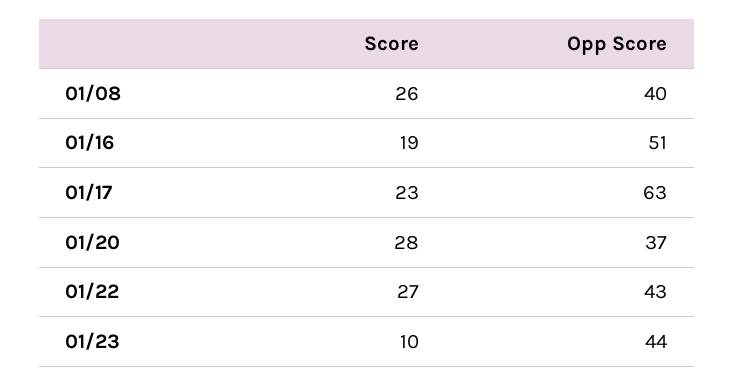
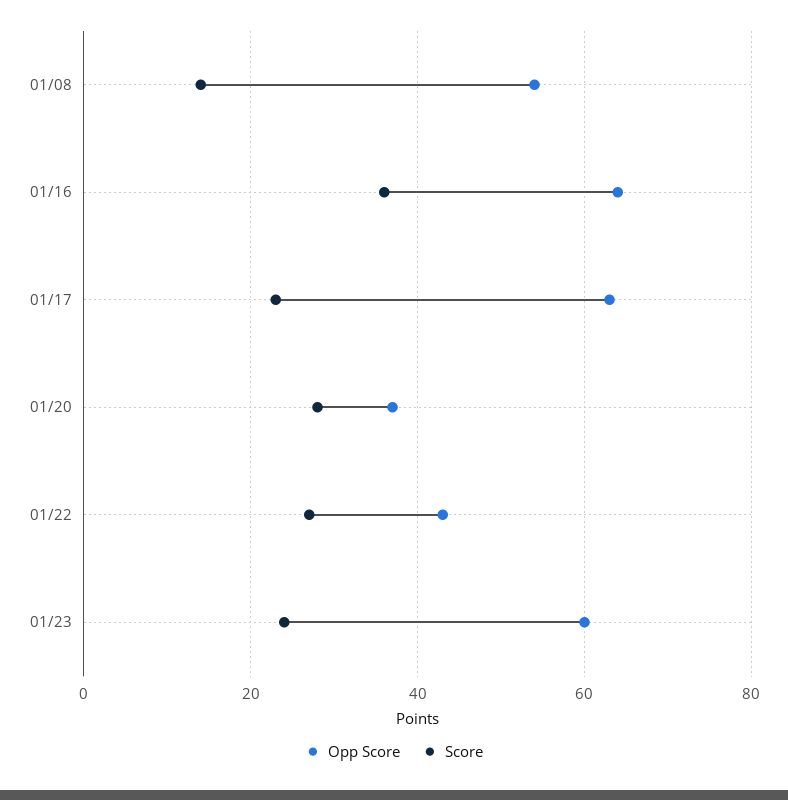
Score, 01/08: 26 -> 15
Opp Score, 01/08: 40 -> 55
Score, 01/16: 19 -> 35
Opp Score, 01/16: 51 -> 65
Score, 01/23: 10 -> 25
Opp Score, 01/23: 44 -> 60

